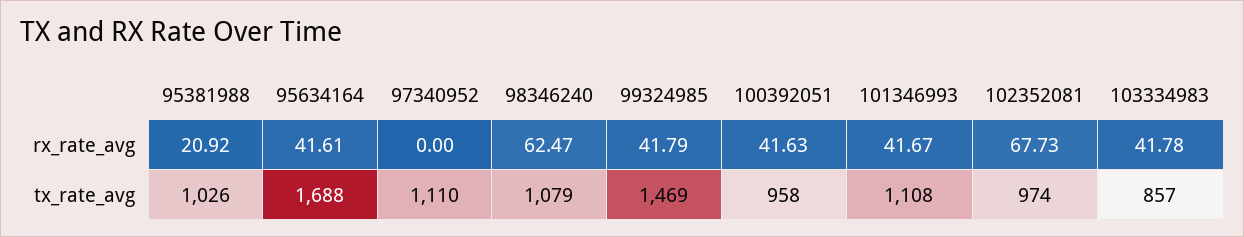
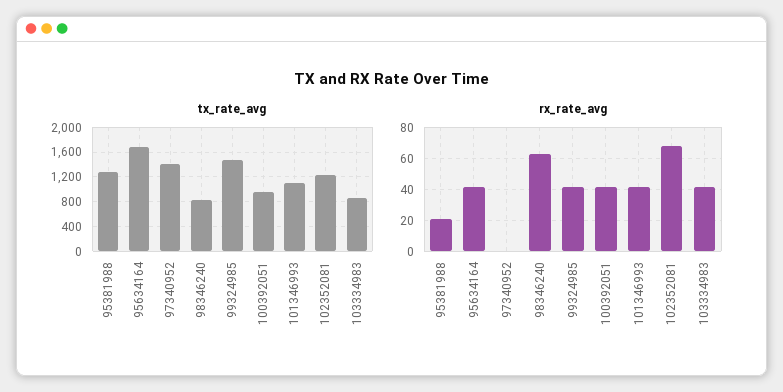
tx_rate_avg, 95381988: 1026 -> 1300
tx_rate_avg, 97340952: 1110 -> 1400
tx_rate_avg, 98346240: 1079 -> 800
tx_rate_avg, 102352081: 974 -> 1200

